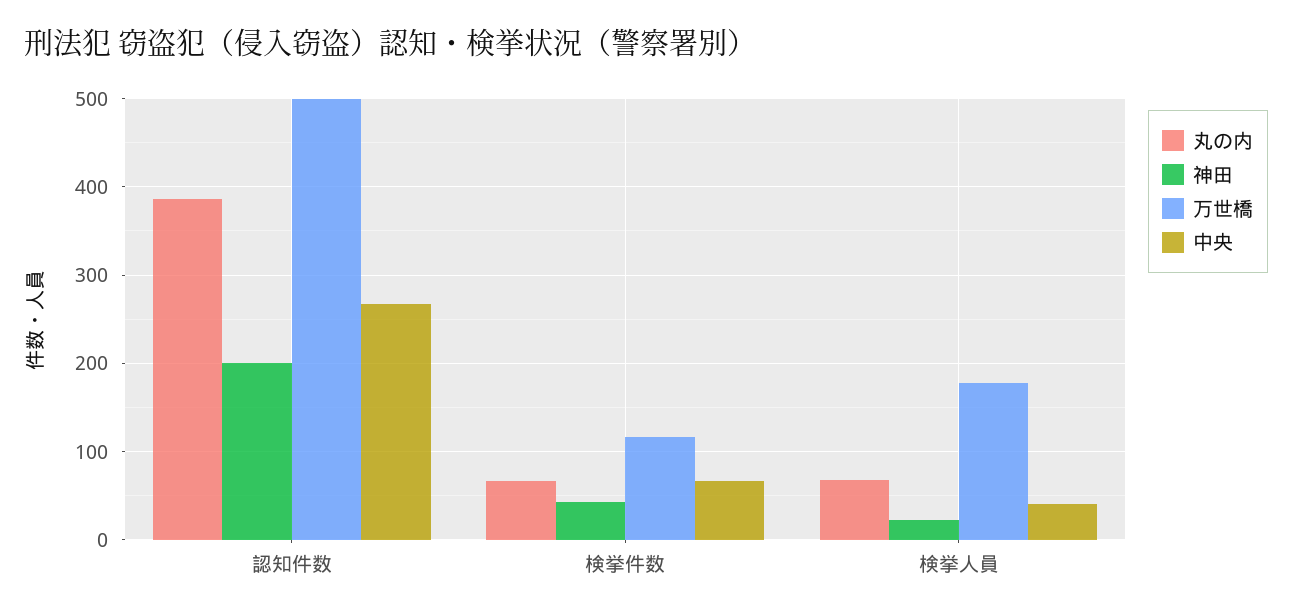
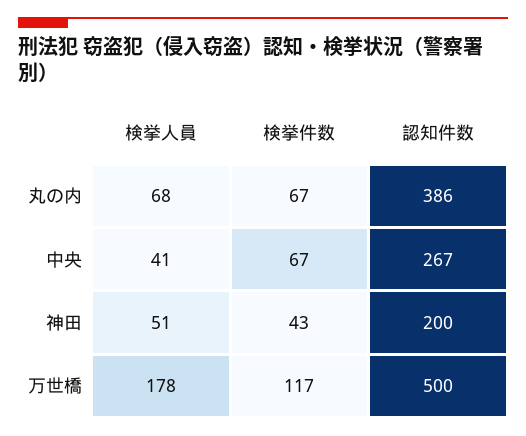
神田, 検挙人員: 20 -> 51

